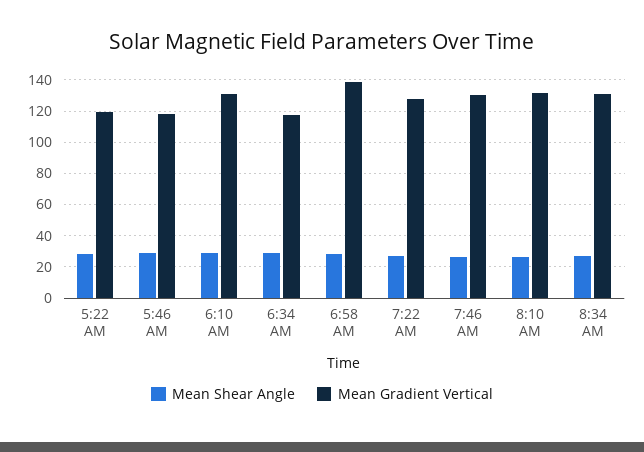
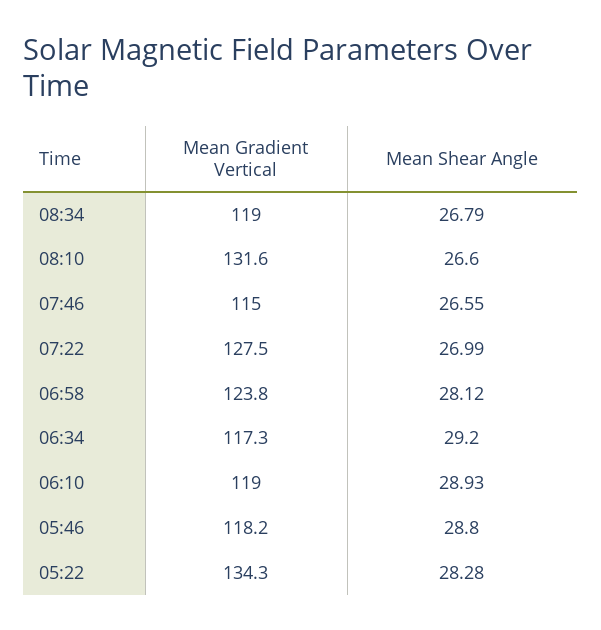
Mean Gradient Vertical, 5:22 AM: 120 -> 134.3
Mean Gradient Vertical, 6:10 AM: 130 -> 119
Mean Gradient Vertical, 6:58 AM: 140 -> 123.8
Mean Gradient Vertical, 7:46 AM: 130 -> 115
Mean Gradient Vertical, 8:34 AM: 130 -> 119

